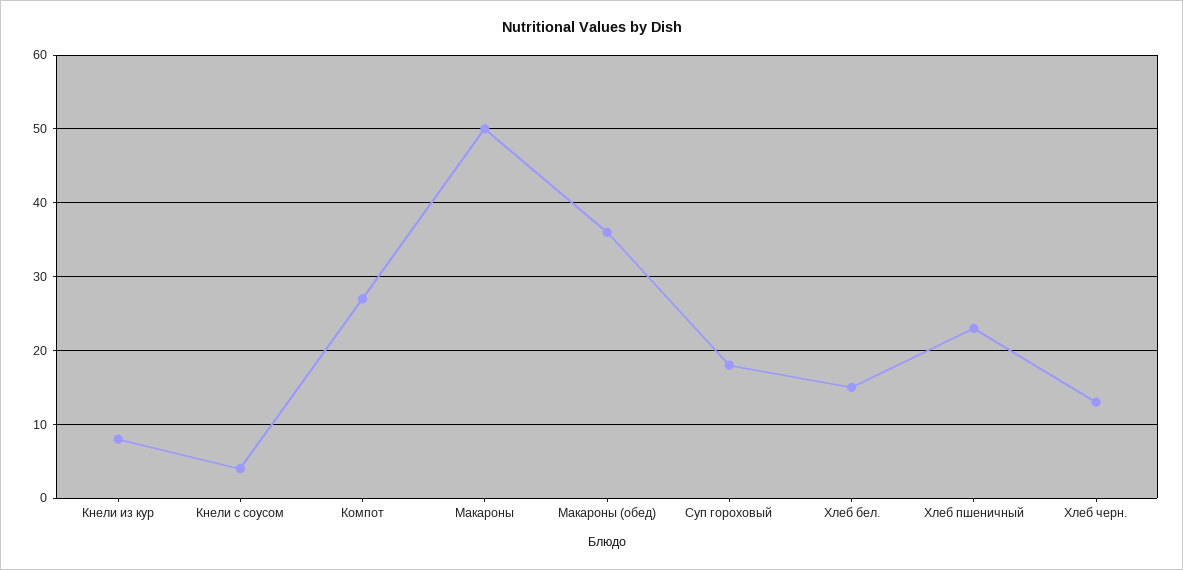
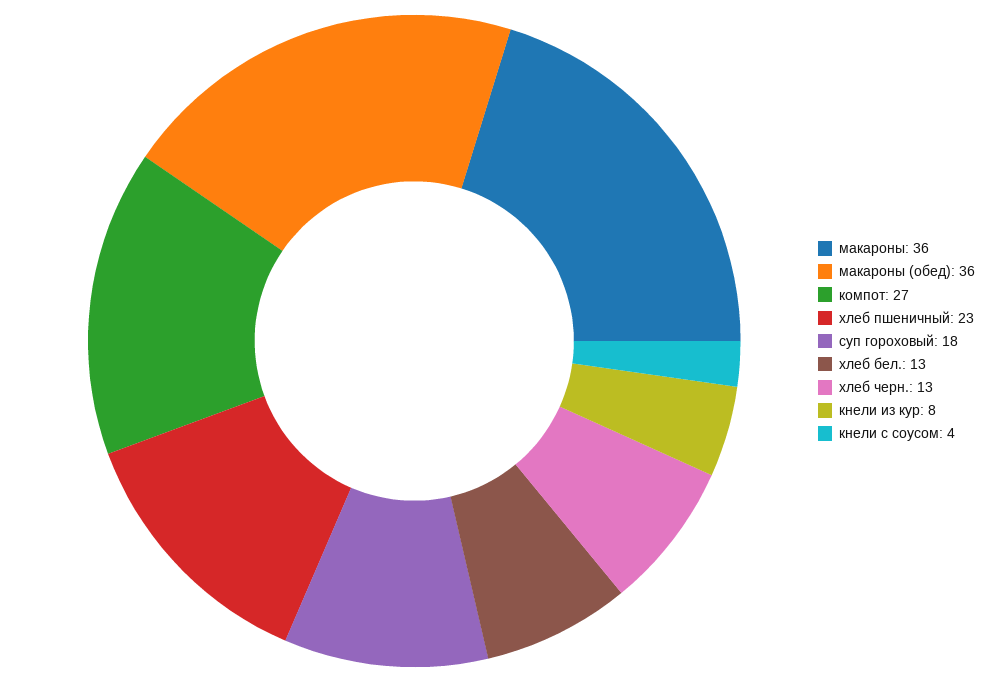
Макароны: 50 -> 36
Хлеб бел.: 15 -> 13

